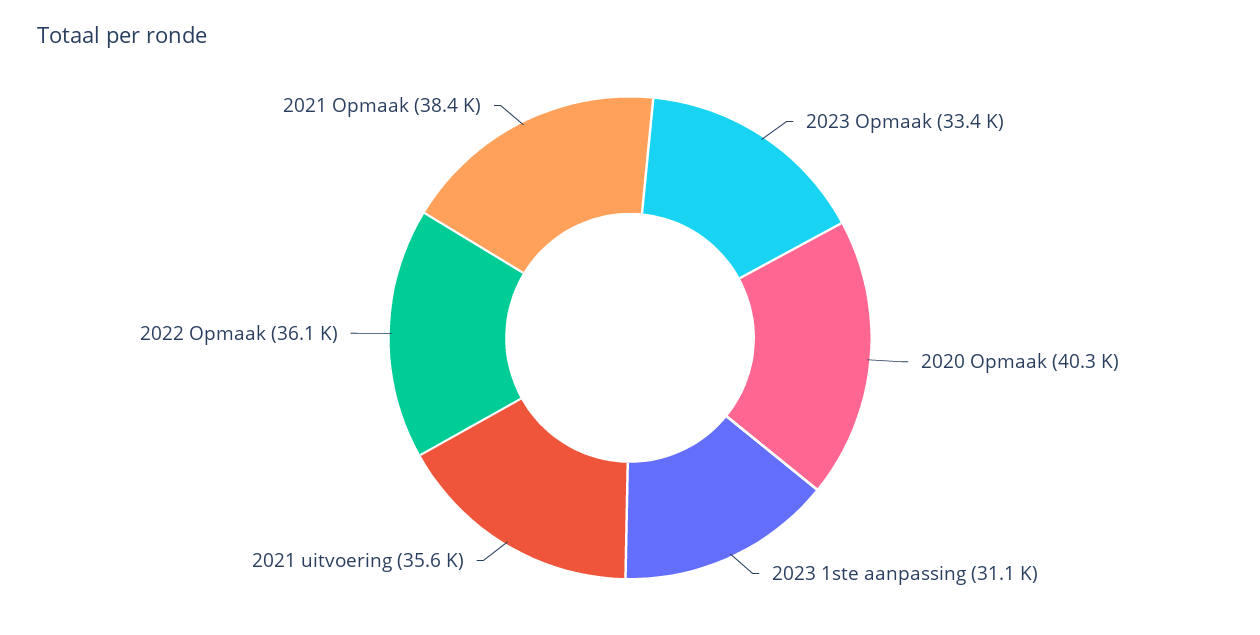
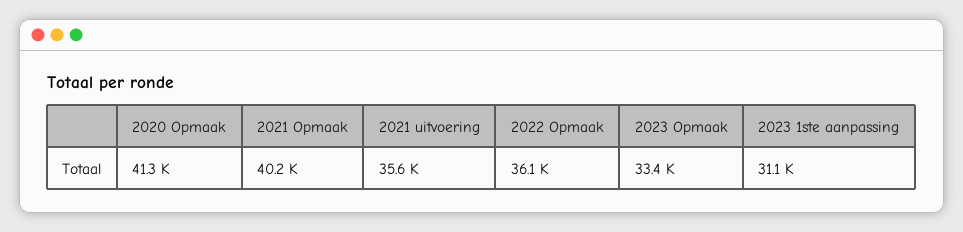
2020 Opmaak: 40300 -> 41300
2021 Opmaak: 38400 -> 40200

